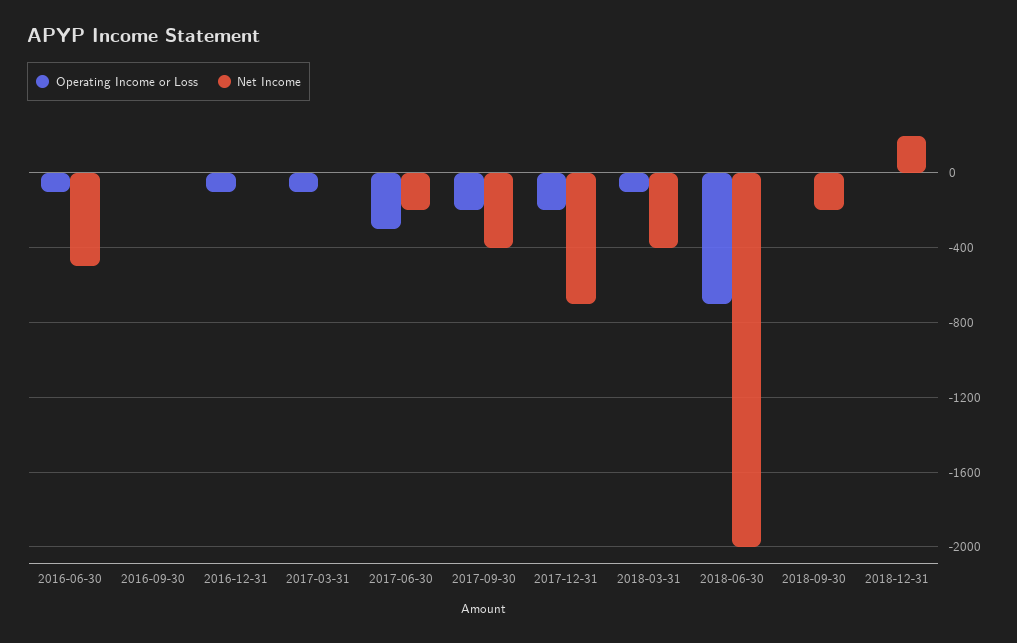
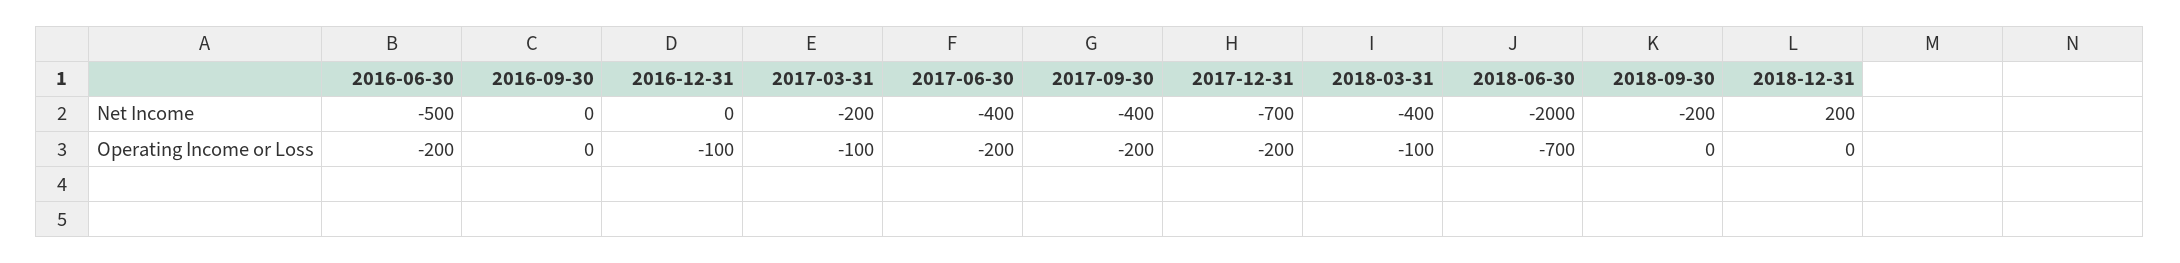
Operating Income or Loss, 2016-06-30: -100 -> -200
Net Income, 2017-03-31: 0 -> -200
Operating Income or Loss, 2017-06-30: -300 -> -200
Net Income, 2017-06-30: -200 -> -400

